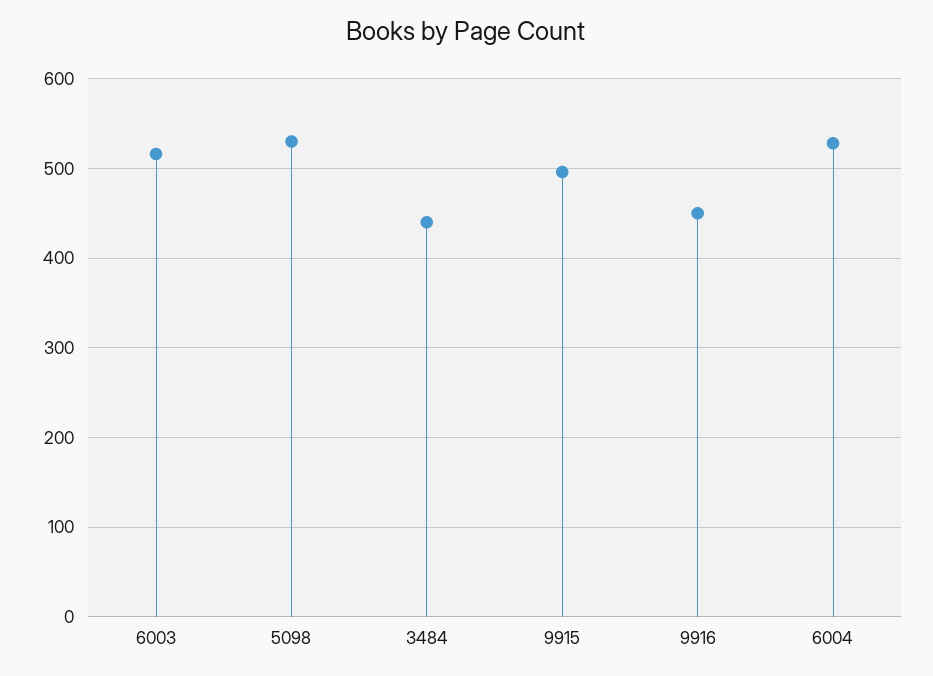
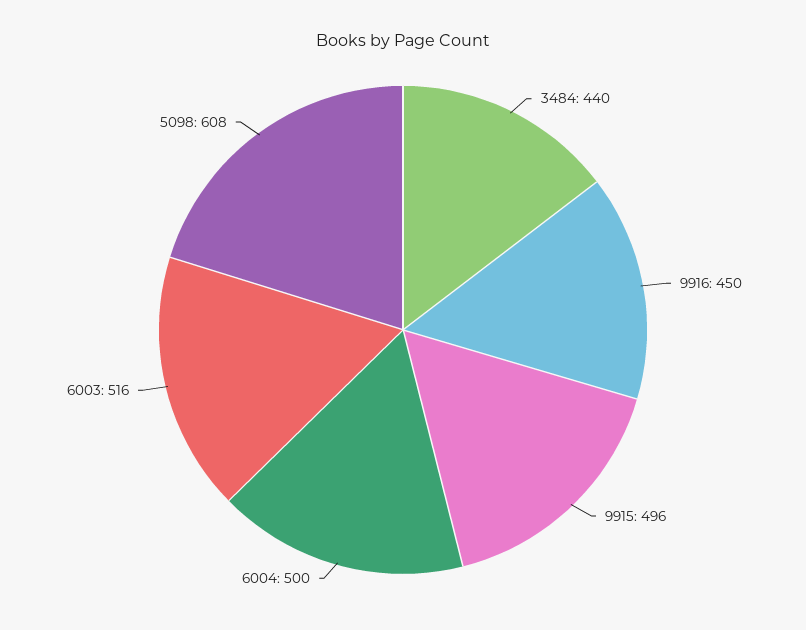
5098: 530 -> 608
6004: 530 -> 500

